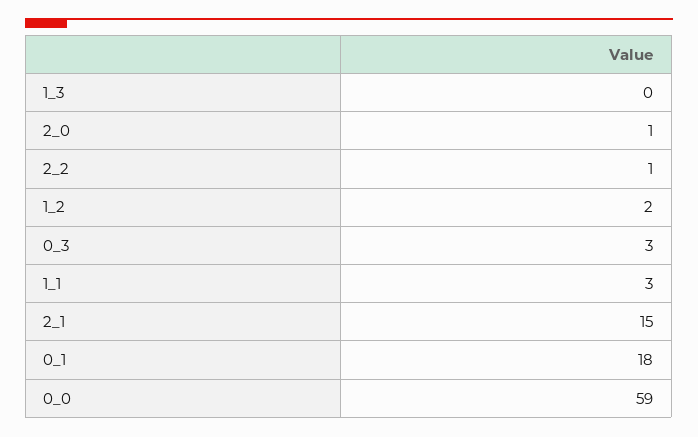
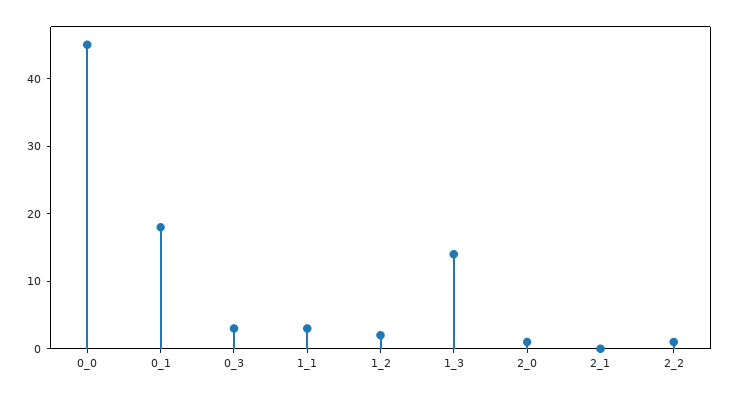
1_3: 0 -> 15
2_1: 15 -> 0
0_0: 59 -> 45

